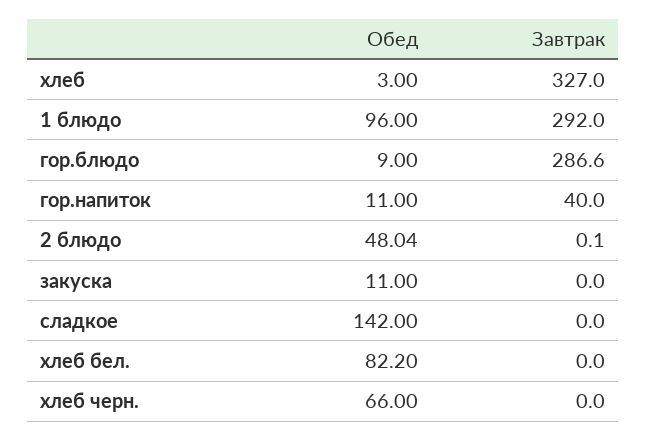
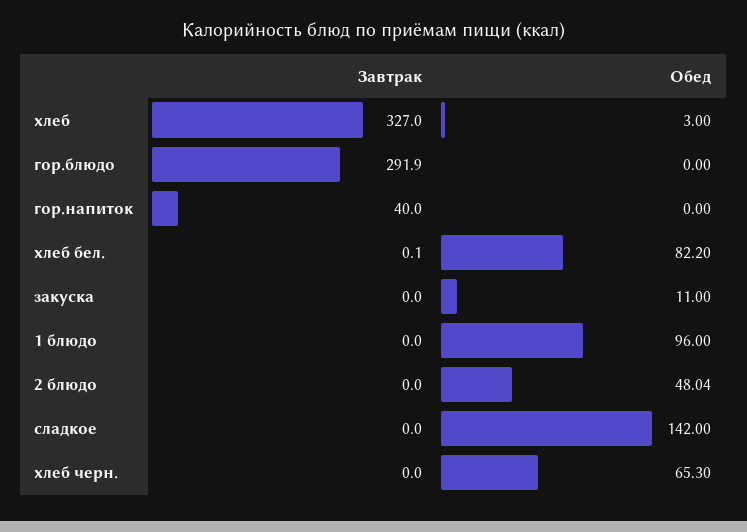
Завтрак, 1 блюдо: 292 -> 0
Обед, гор.блюдо: 9 -> 0
Завтрак, гор.блюдо: 286.6 -> 291.9
Обед, гор.напиток: 11 -> 0
Завтрак, 2 блюдо: 0.1 -> 0
Завтрак, хлеб бел.: 0 -> 0.1
Обед, хлеб черн.: 66 -> 65.3

